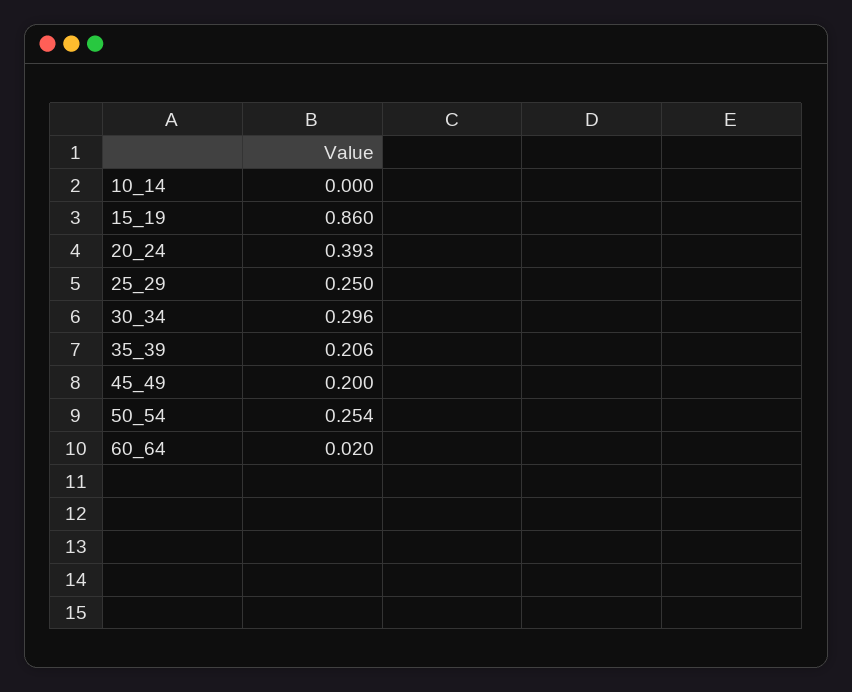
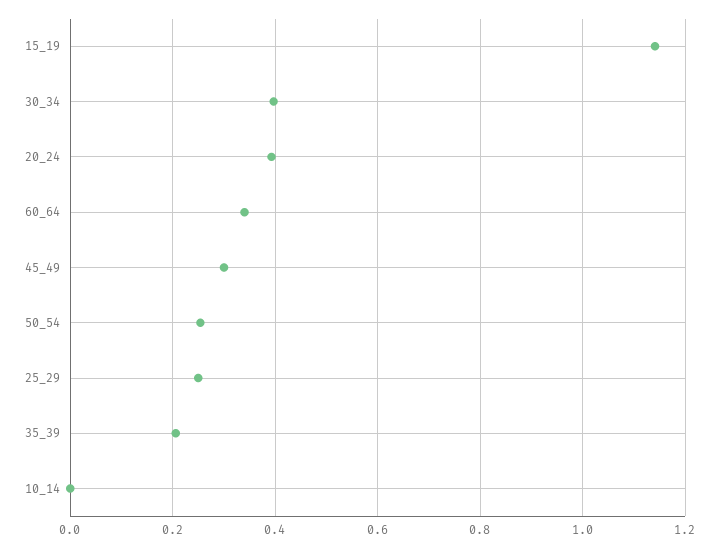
15_19: 0.86 -> 1.14
30_34: 0.296 -> 0.4
45_49: 0.2 -> 0.3
60_64: 0.02 -> 0.34

